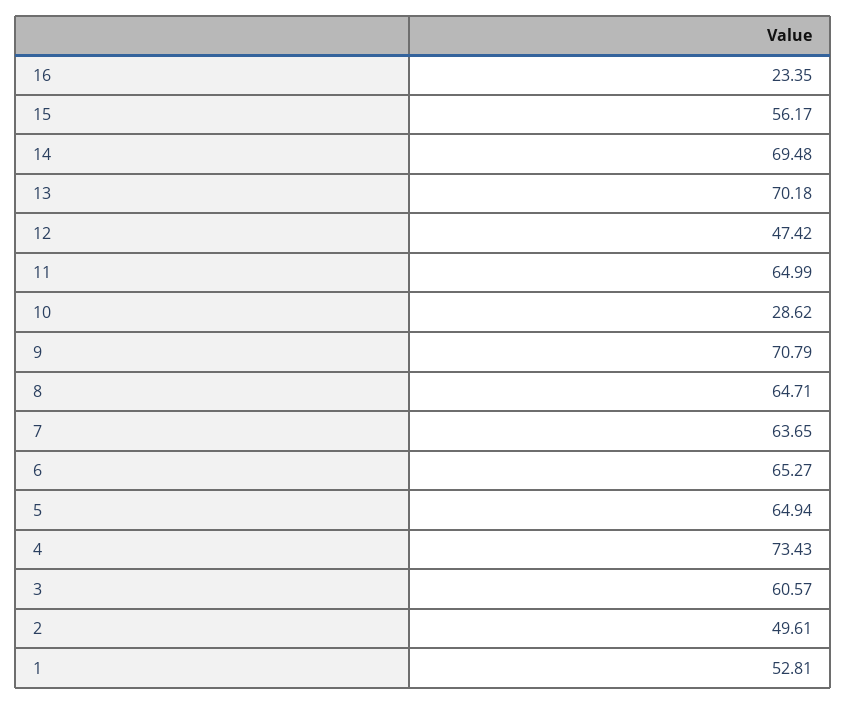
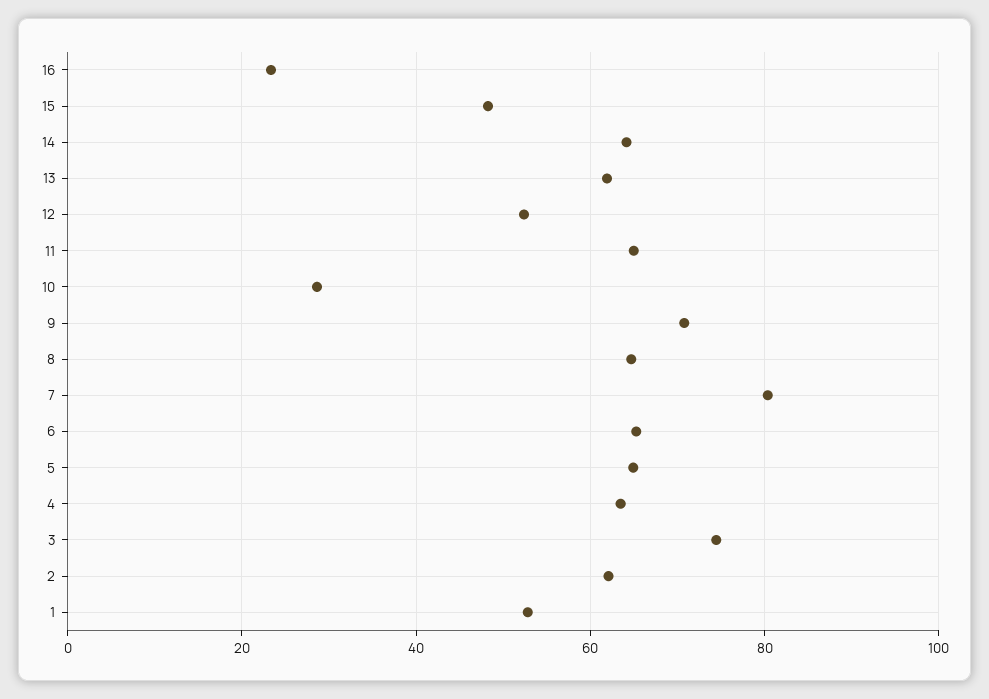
15: 56.17 -> 48
14: 69.48 -> 64
13: 70.18 -> 62
12: 47.42 -> 52
7: 63.65 -> 80
4: 73.43 -> 64
3: 60.57 -> 74
2: 49.61 -> 62

